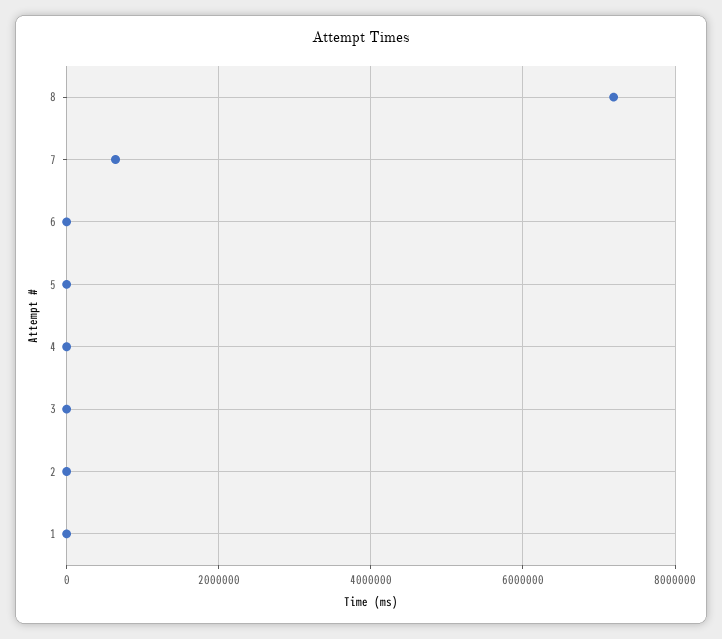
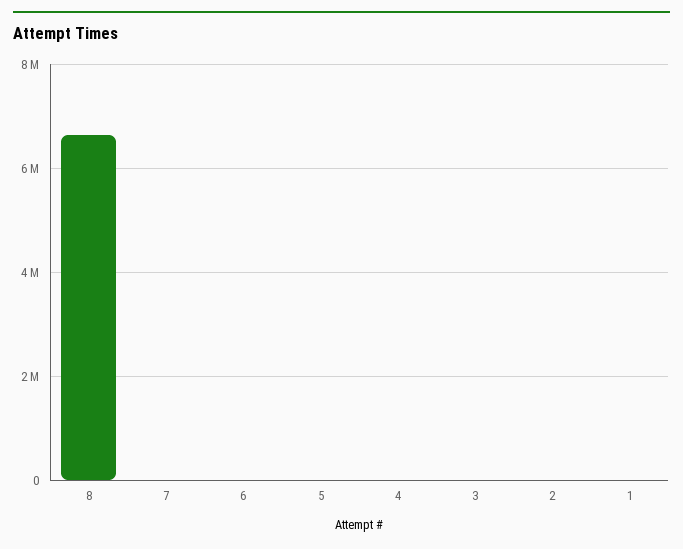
8: 7200000 -> 6600000
7: 600000 -> 0

